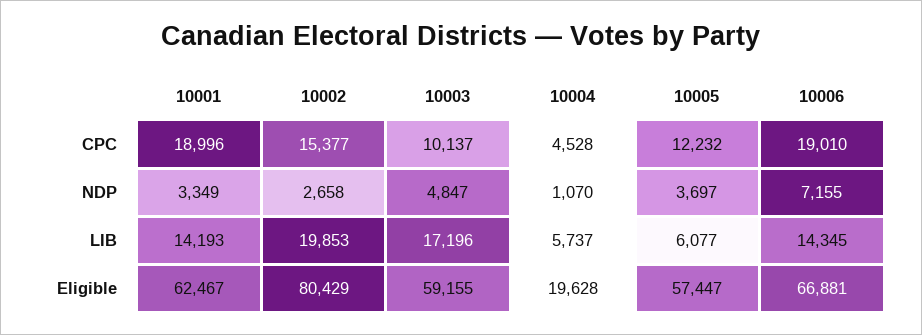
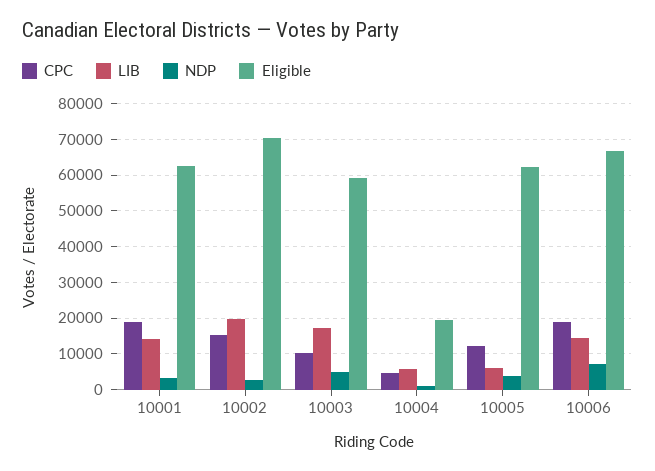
Eligible, 10002: 80429 -> 70000
Eligible, 10005: 57447 -> 62000

